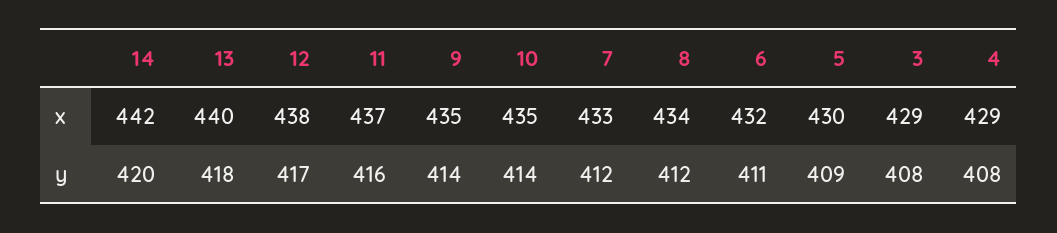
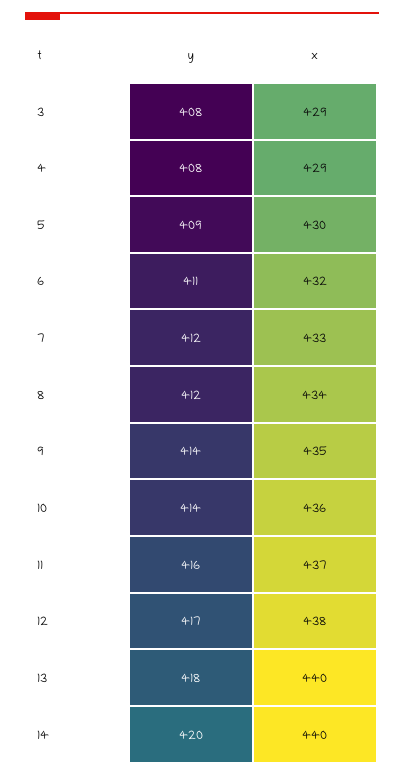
14, x: 442 -> 440
10, x: 435 -> 436

